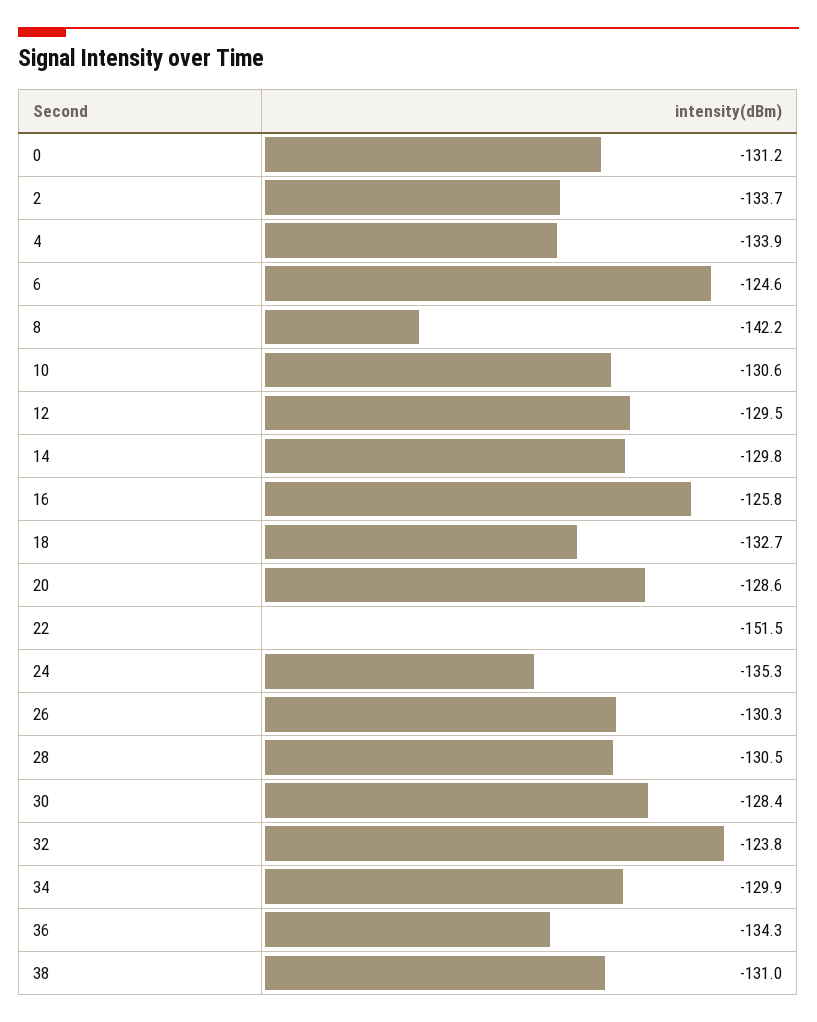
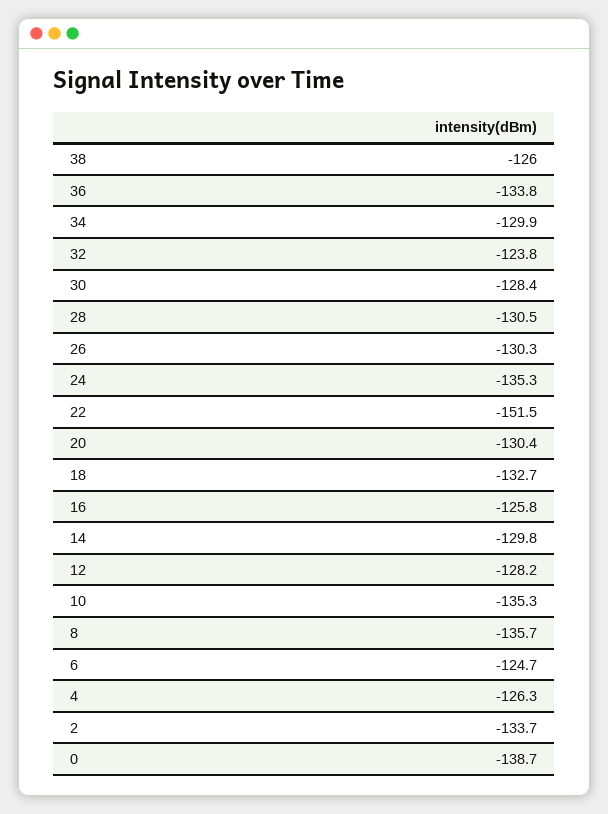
0: -131.2 -> -138.7
4: -133.9 -> -126.3
6: -124.6 -> -124.7
8: -142.2 -> -135.7
10: -130.6 -> -135.3
12: -129.5 -> -128.2
20: -128.6 -> -130.4
36: -134.3 -> -133.8
38: -131 -> -126

